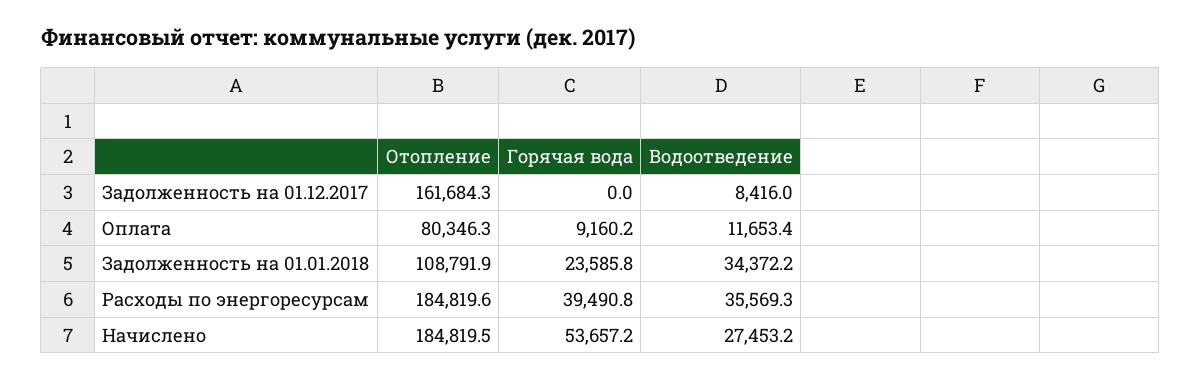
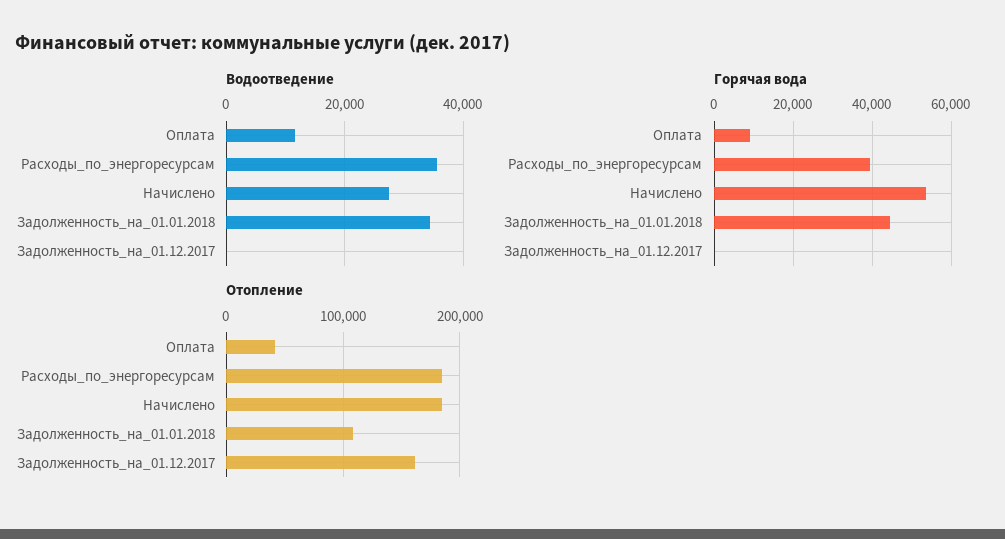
Водоотведение, Задолженность на 01.12.2017: 8416 -> 0
Отопление, Оплата: 80346.3 -> 40000
Горячая вода, Задолженность на 01.01.2018: 23585.8 -> 44000

